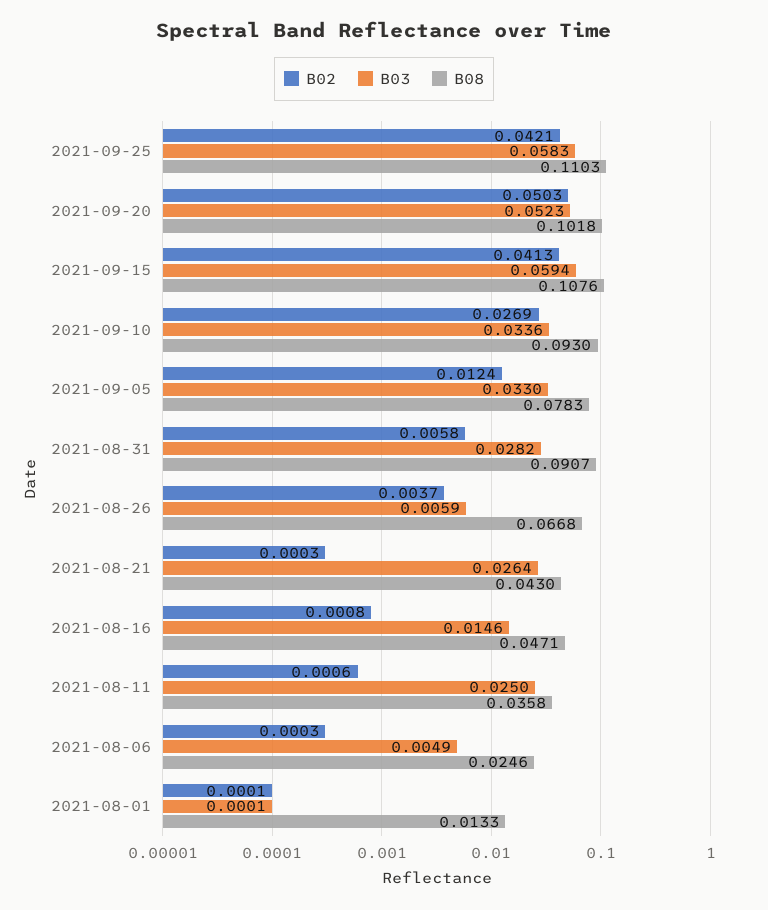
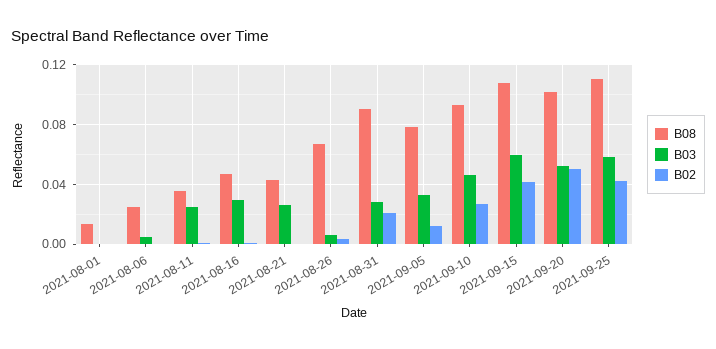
B03, 2021-09-10: 0.0336 -> 0.045
B02, 2021-08-31: 0.0058 -> 0.02
B03, 2021-08-16: 0.0146 -> 0.03

